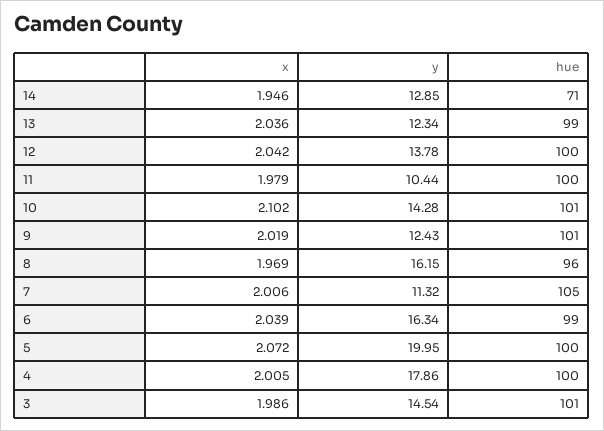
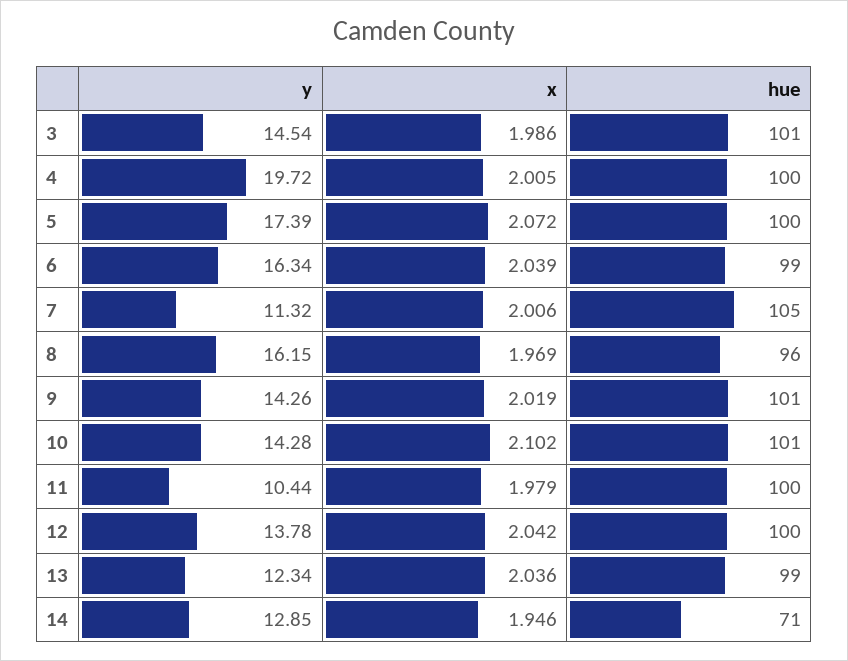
y, 9: 12.43 -> 14.26
y, 5: 19.95 -> 17.39
y, 4: 17.86 -> 19.72

